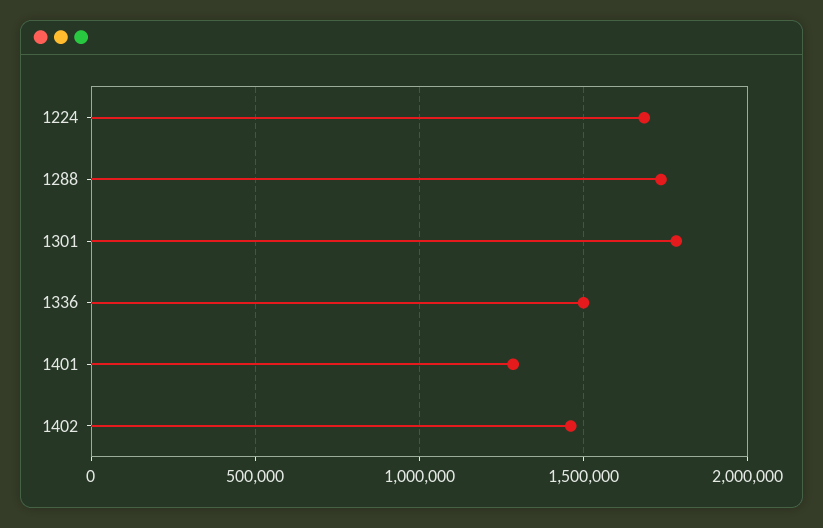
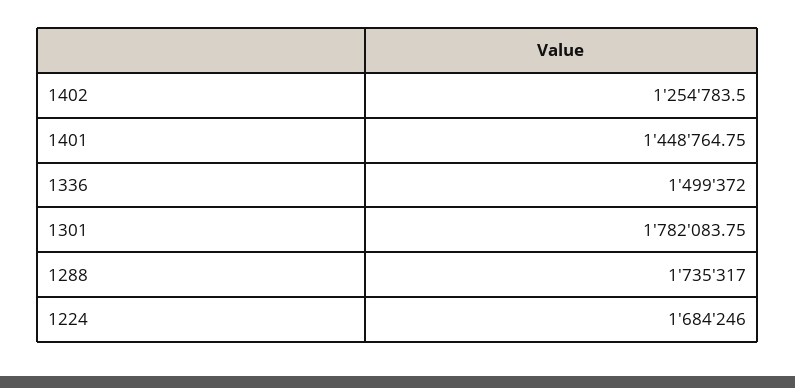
1401: 1300000 -> 1448764.75
1402: 1450000 -> 1254783.5

